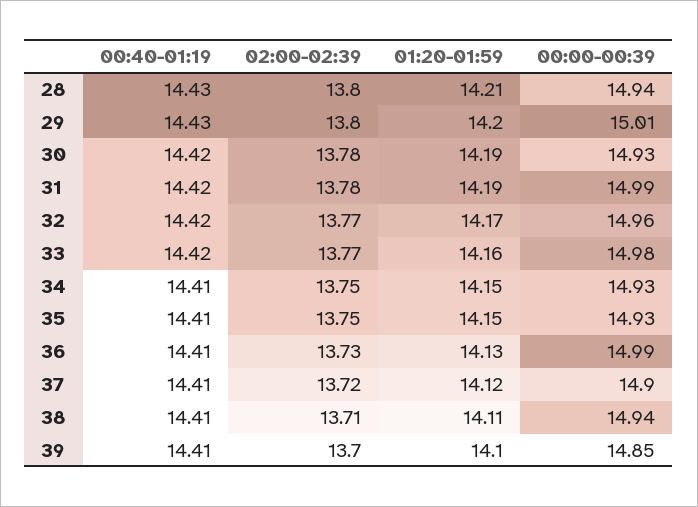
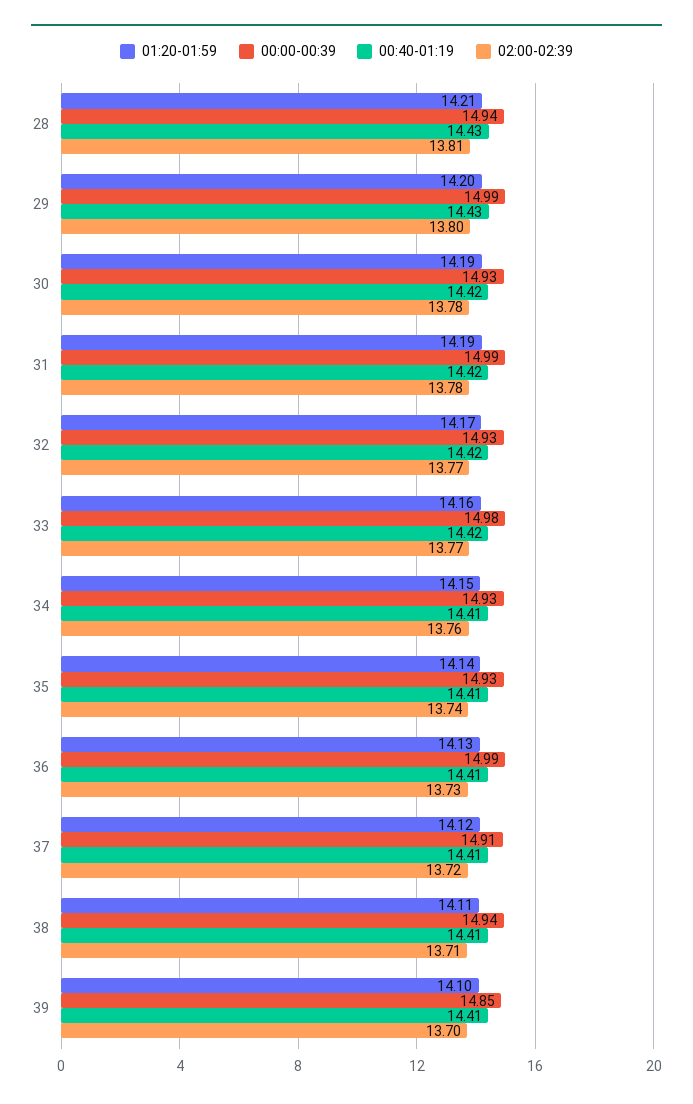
02:00-02:39, 28: 13.8 -> 13.81
00:00-00:39, 29: 15.01 -> 14.99
00:00-00:39, 32: 14.96 -> 14.93
02:00-02:39, 34: 13.75 -> 13.76
02:00-02:39, 35: 13.75 -> 13.74
01:20-01:59, 35: 14.15 -> 14.14
00:00-00:39, 37: 14.9 -> 14.91

